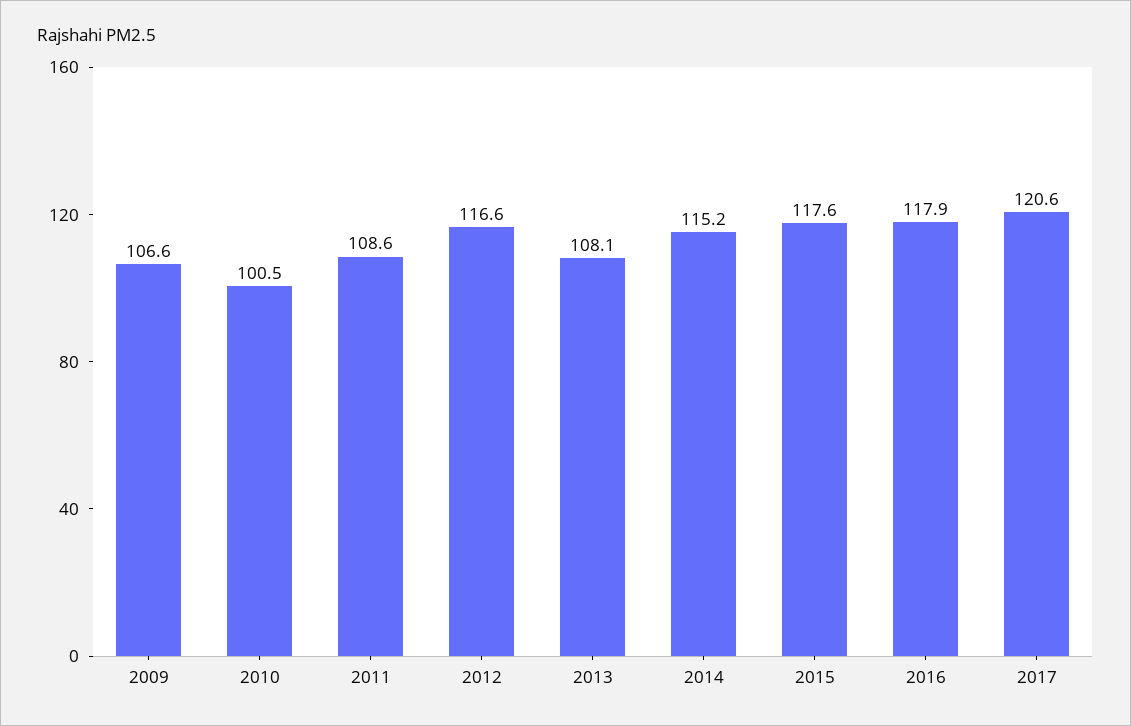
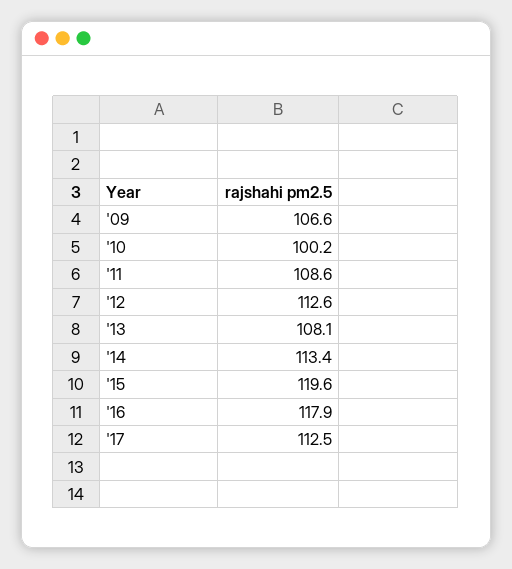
2010: 100.5 -> 100.2
2012: 116.6 -> 112.6
2014: 115.2 -> 113.4
2015: 117.6 -> 119.6
2017: 120.6 -> 112.5

